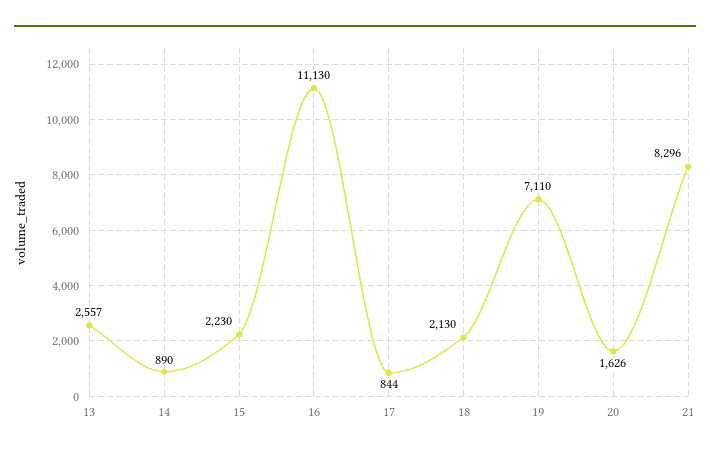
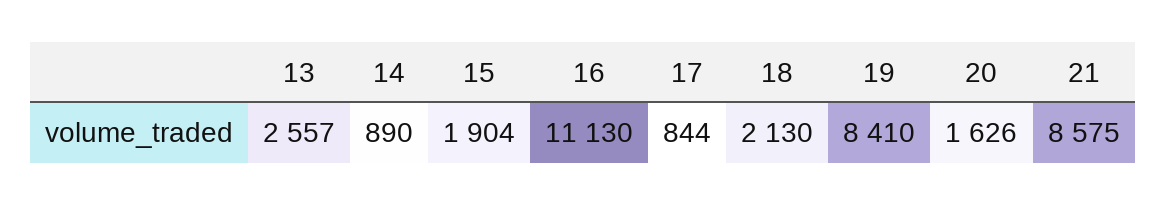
15: 2230 -> 1904
19: 7110 -> 8410
21: 8296 -> 8575

